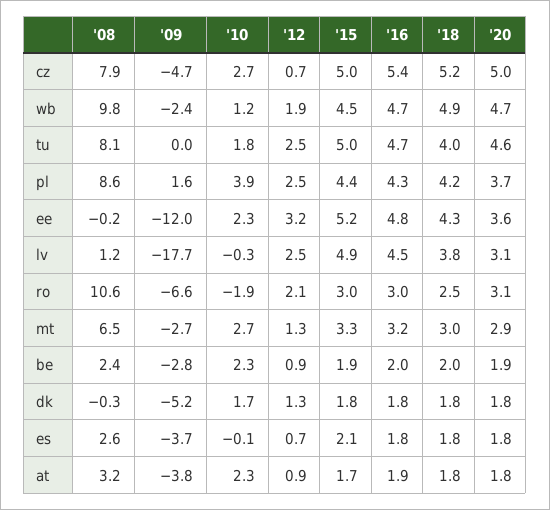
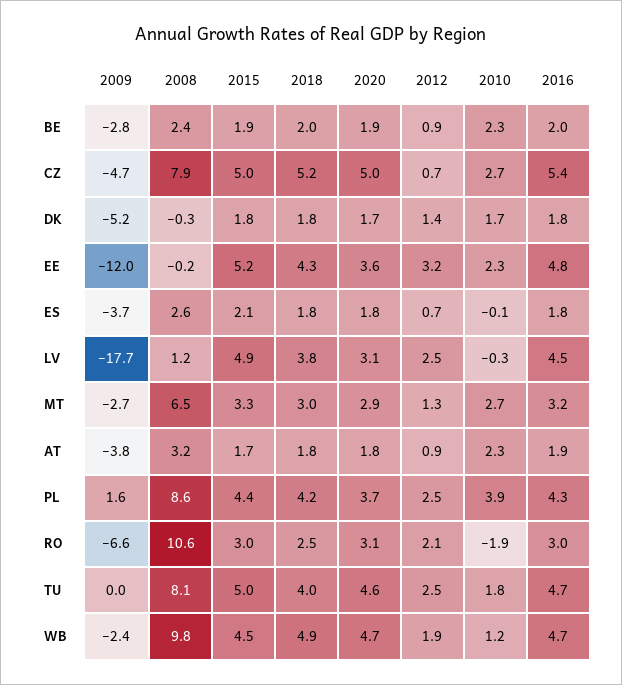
'12, dk: 1.3 -> 1.4
'20, dk: 1.8 -> 1.7

